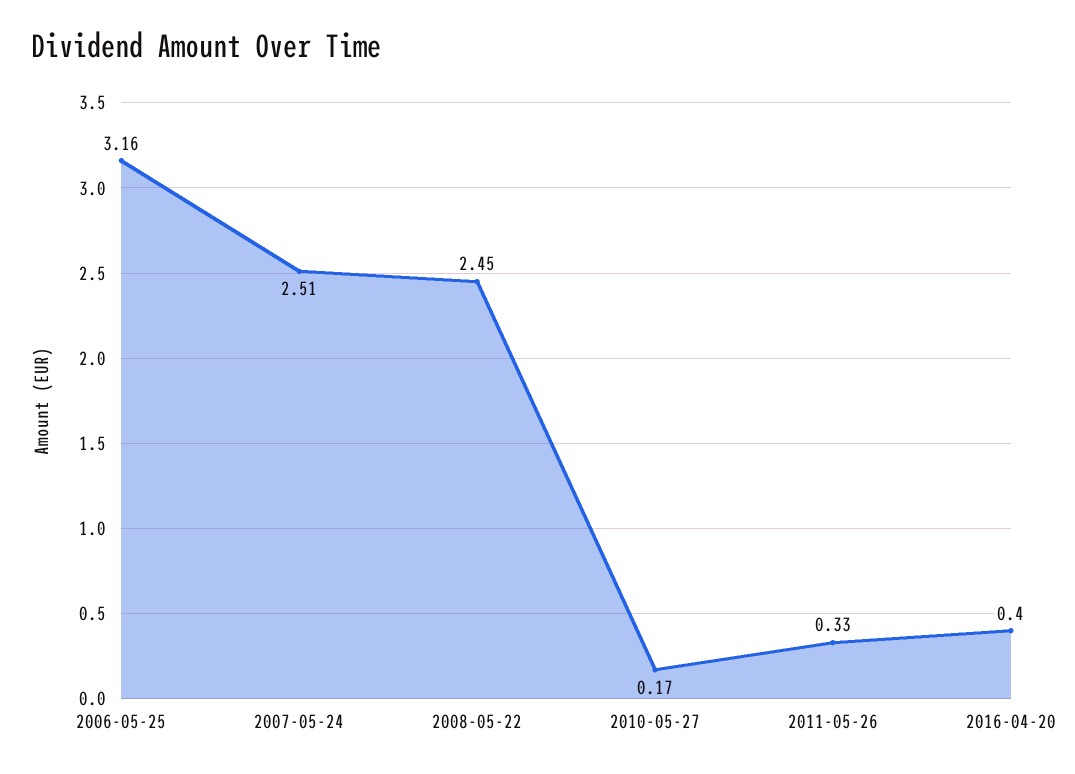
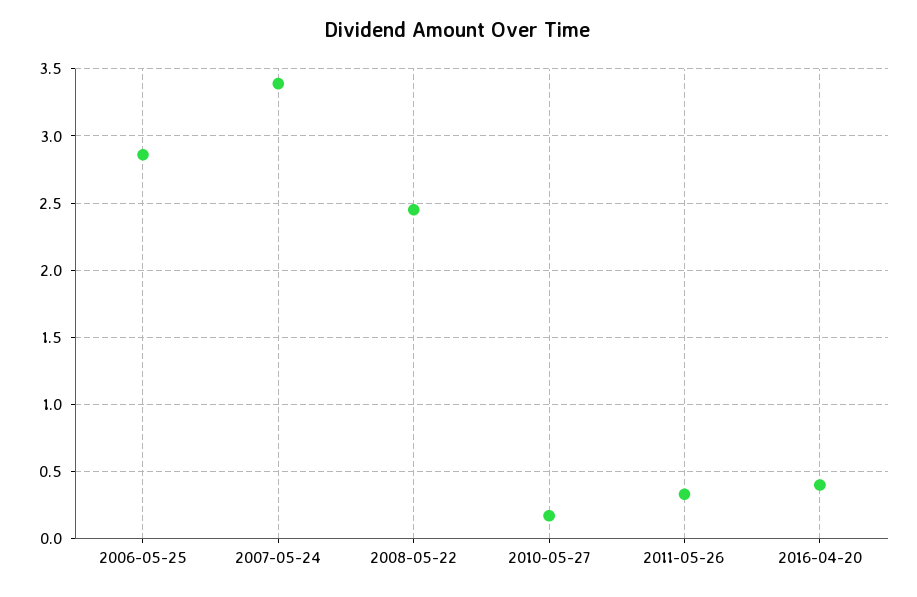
2006-05-25: 3.16 -> 2.85
2007-05-24: 2.51 -> 3.4

